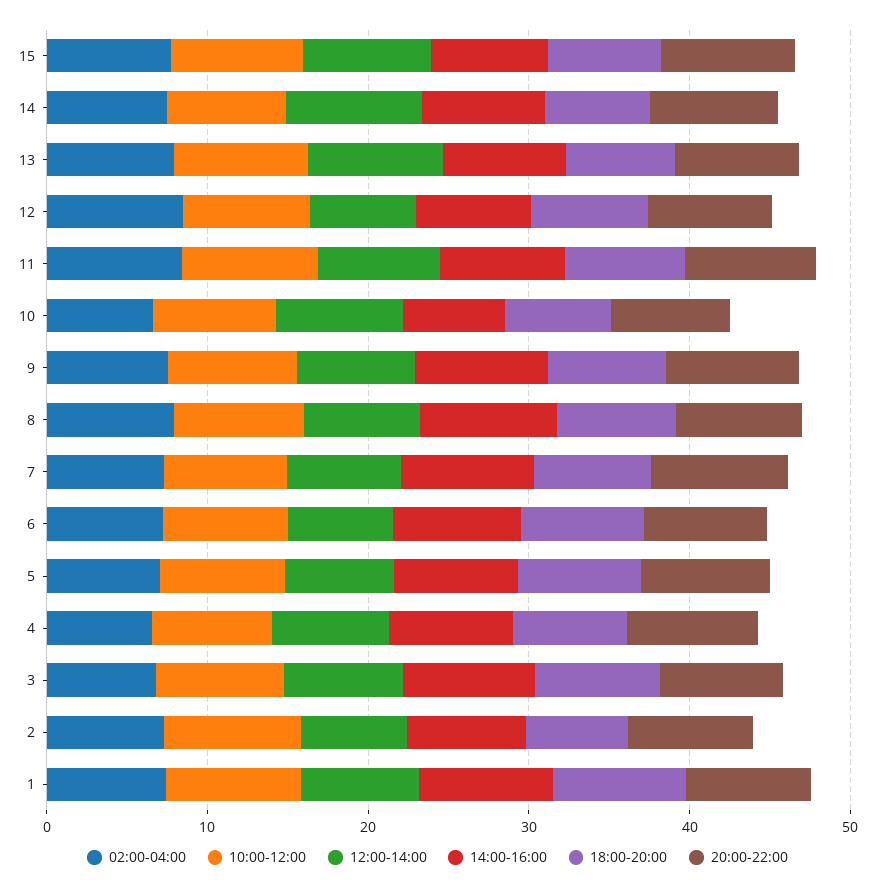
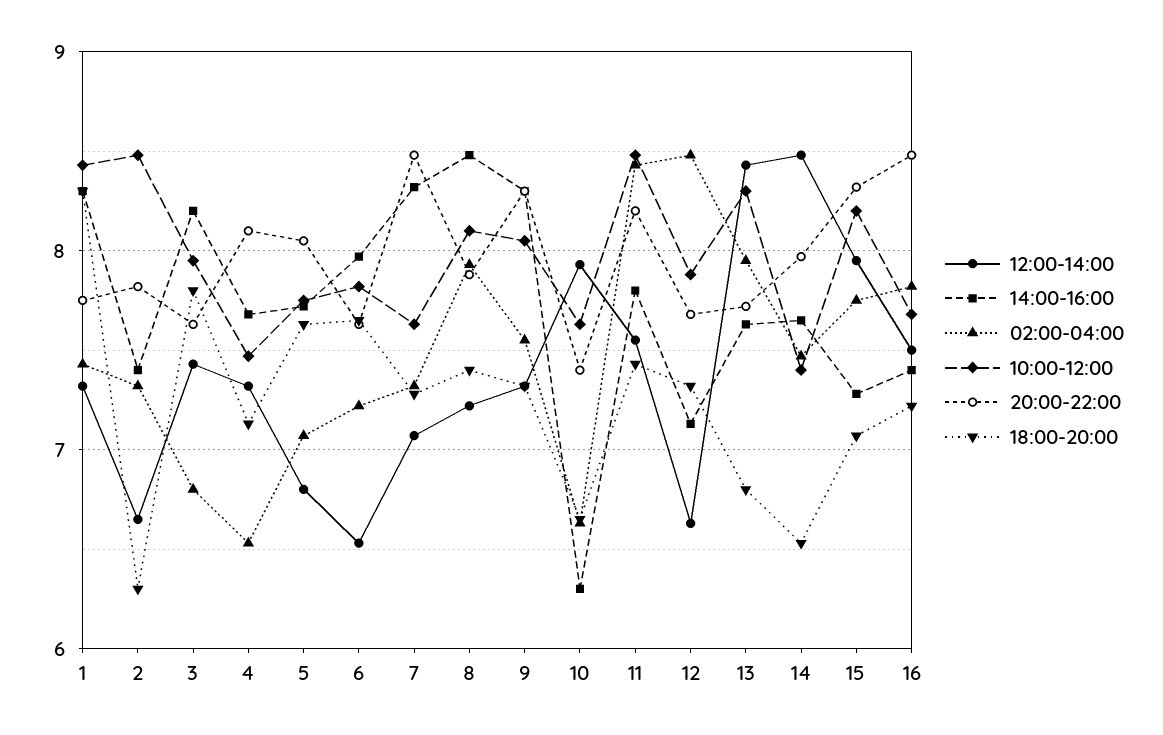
12:00-14:00, 16: none -> 7.5
14:00-16:00, 16: none -> 7.4
02:00-04:00, 16: none -> 7.8
10:00-12:00, 16: none -> 7.7
20:00-22:00, 16: none -> 8.5
18:00-20:00, 16: none -> 7.2

